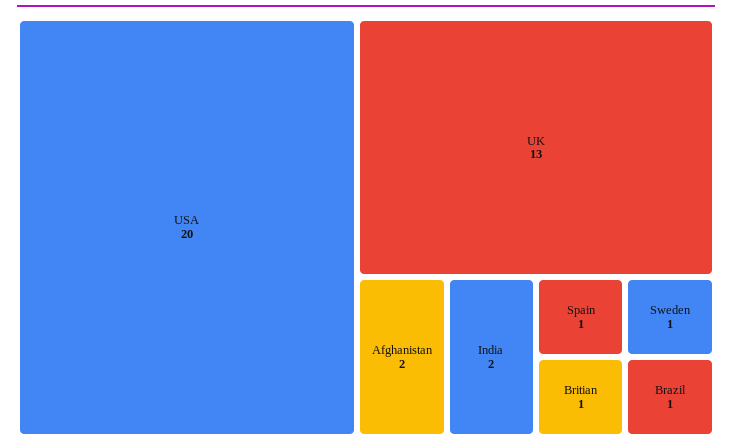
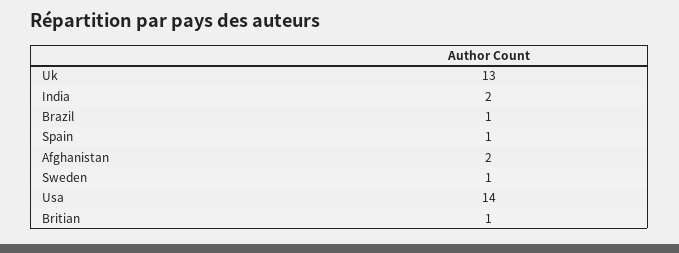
USA: 20 -> 14

